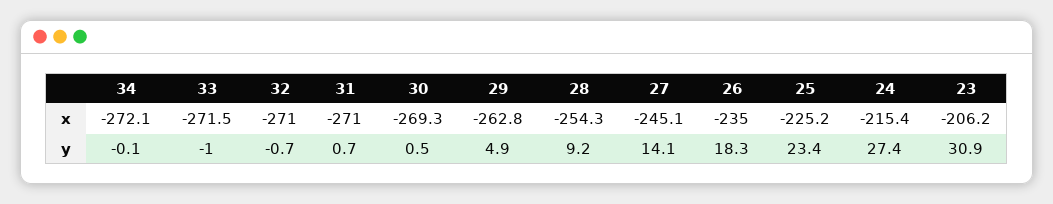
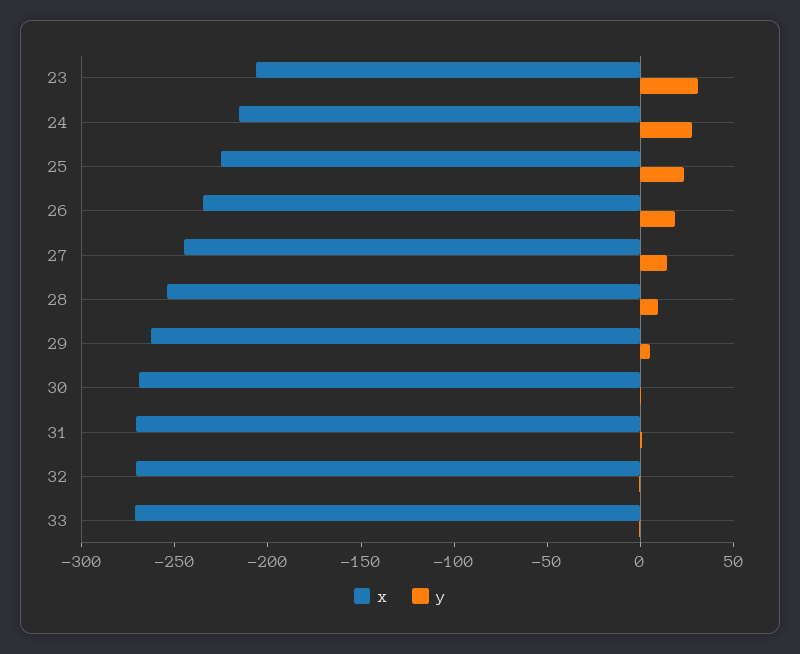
x, 34: -272.1 -> none
y, 34: -0.1 -> none

